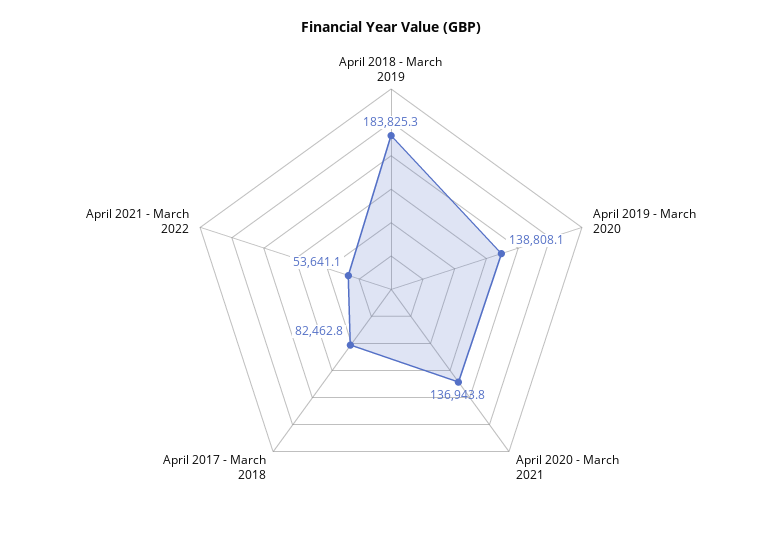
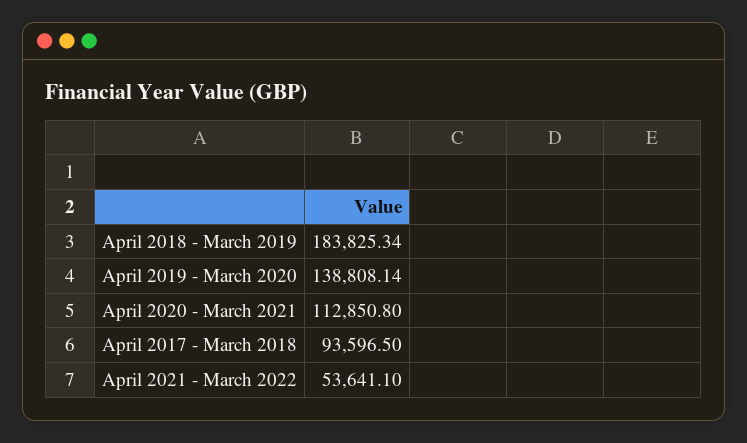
April 2020 - March 2021: 136943.8 -> 112850.8
April 2017 - March 2018: 82462.8 -> 93596.5

